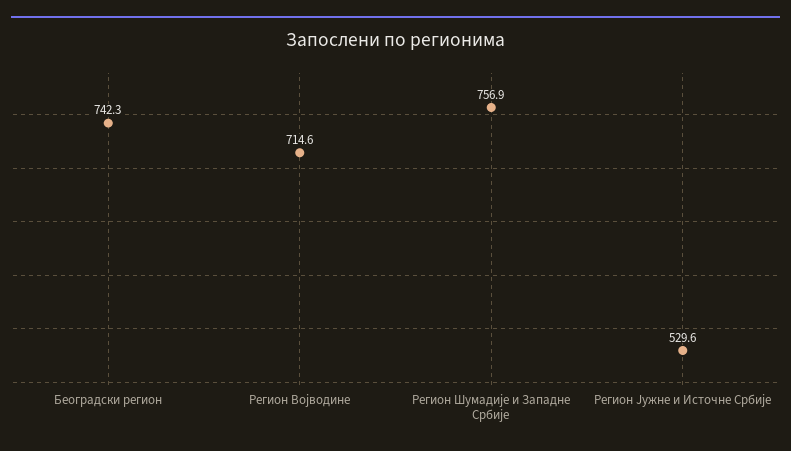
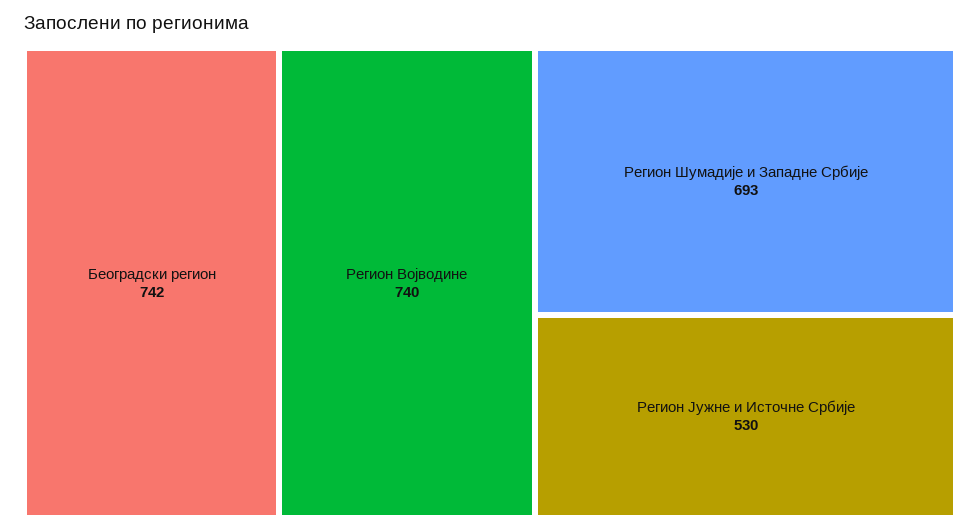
Регион Војводине: 714.6 -> 740
Регион Шумадије и Западне Србије: 756.9 -> 693

